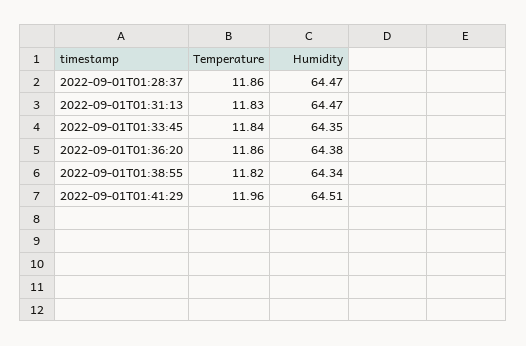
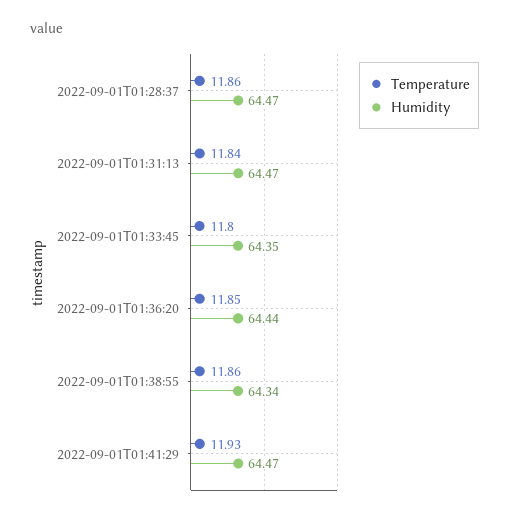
Temperature, 2022-09-01T01:31:13: 11.83 -> 11.84
Temperature, 2022-09-01T01:33:45: 11.84 -> 11.8
Temperature, 2022-09-01T01:36:20: 11.86 -> 11.85
Humidity, 2022-09-01T01:36:20: 64.38 -> 64.44
Temperature, 2022-09-01T01:38:55: 11.82 -> 11.86
Temperature, 2022-09-01T01:41:29: 11.96 -> 11.93
Humidity, 2022-09-01T01:41:29: 64.51 -> 64.47

